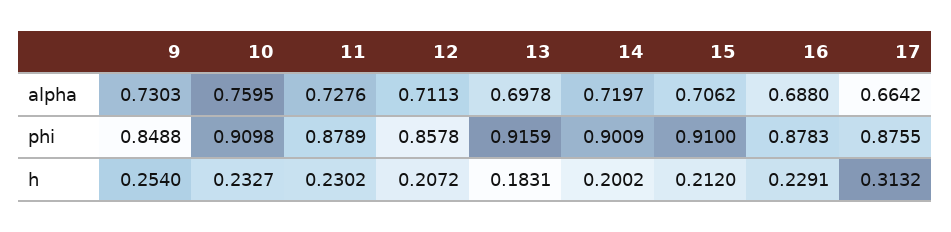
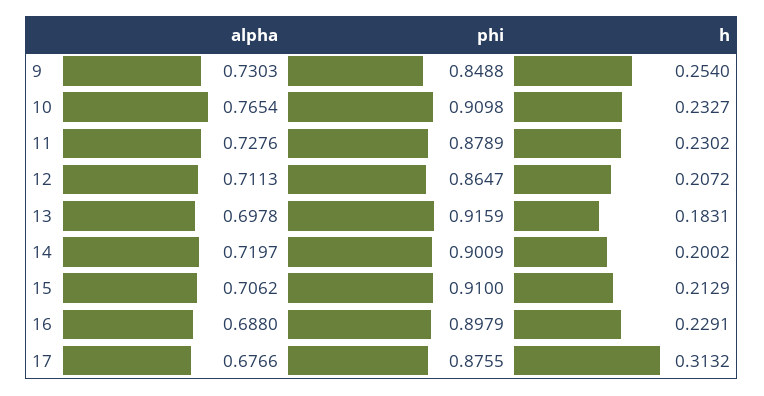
10, alpha: 0.7595 -> 0.7654
17, alpha: 0.6642 -> 0.6766
12, phi: 0.8578 -> 0.8647
16, phi: 0.8783 -> 0.8979
15, h: 0.212 -> 0.2129

